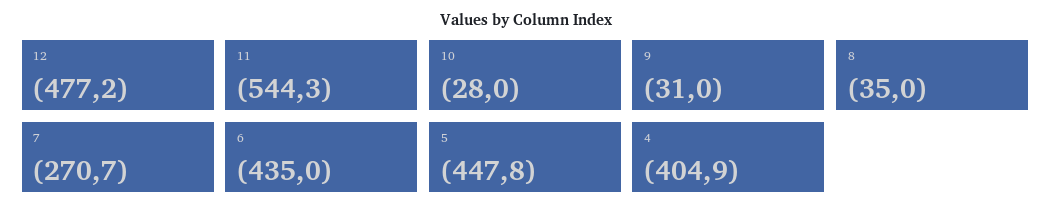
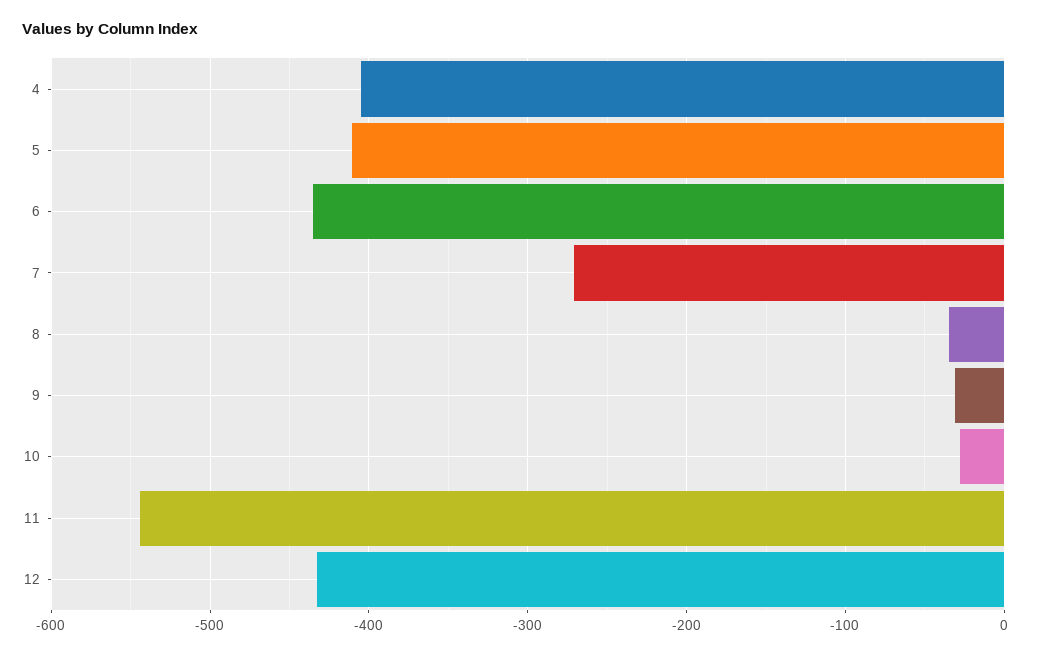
12: -477.2 -> -430
5: -447.8 -> -410

